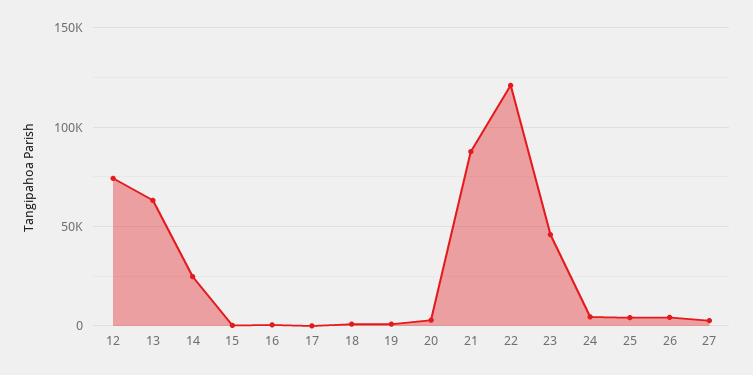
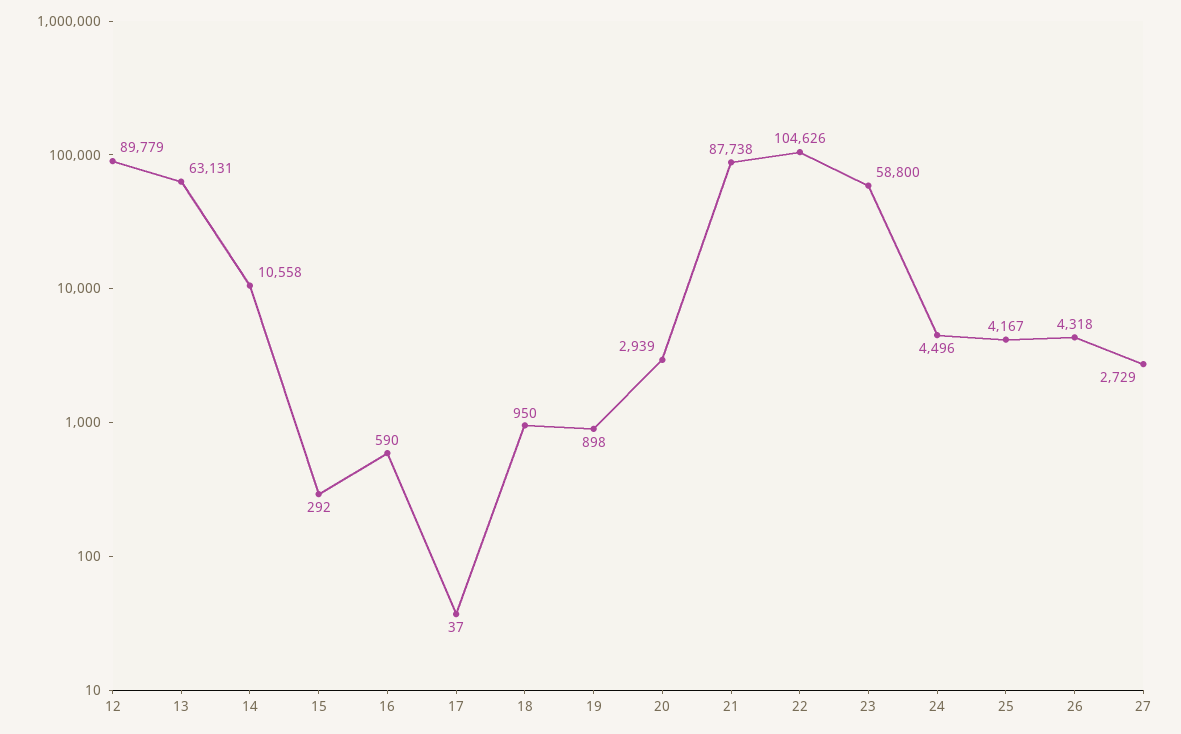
12: 75000 -> 89779
14: 25000 -> 10558
22: 120000 -> 104626
23: 45000 -> 58800

